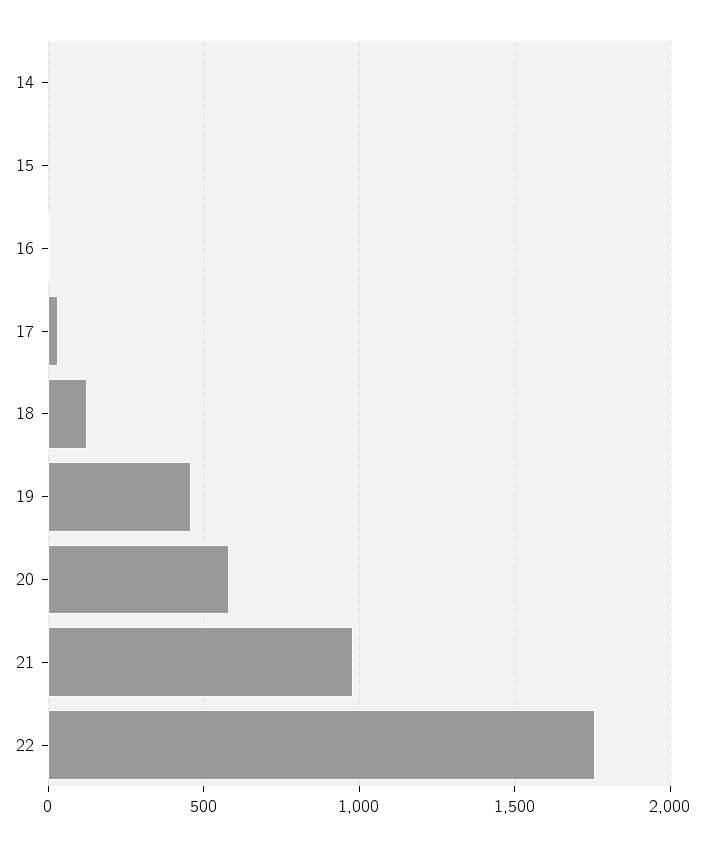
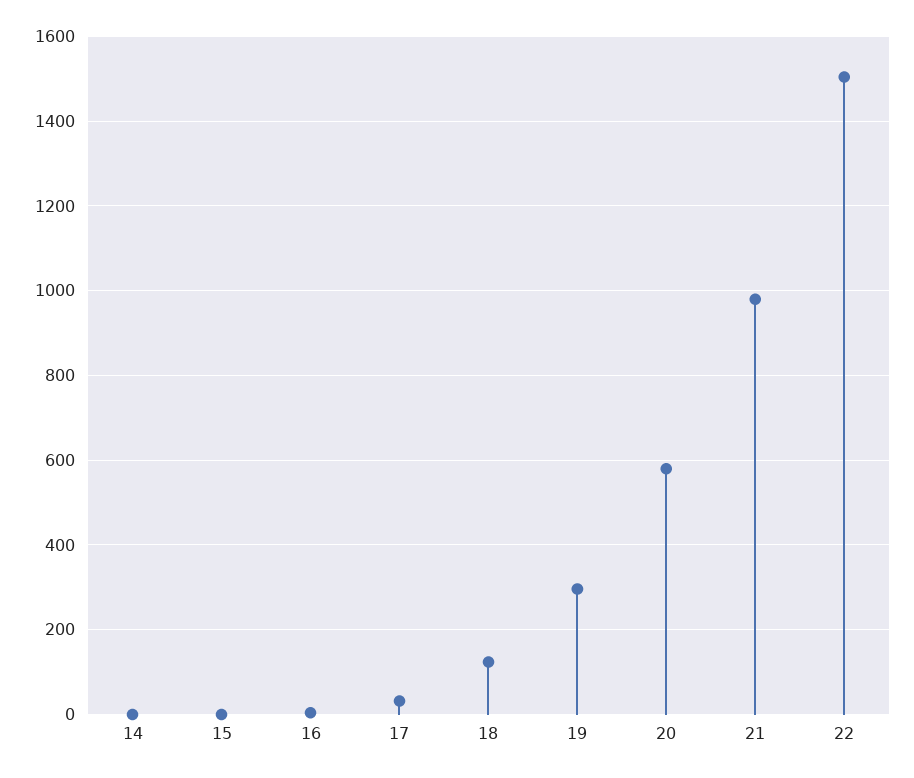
19: 450 -> 300
22: 1750 -> 1500

